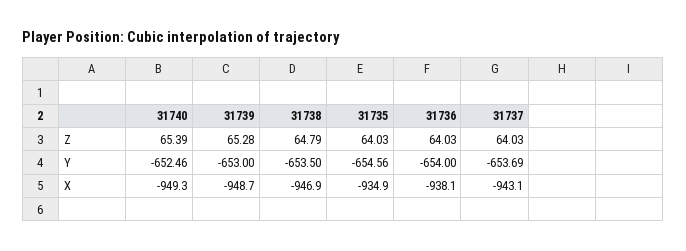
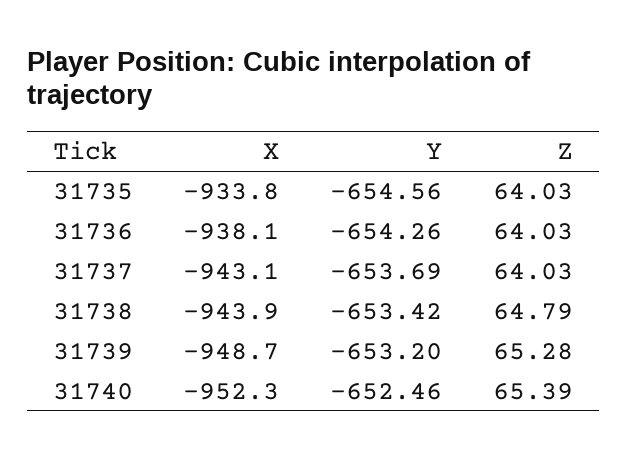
31739, Y: -653 -> -653.2
31738, Y: -653.5 -> -653.42
31736, Y: -654 -> -654.26
31740, X: -949.3 -> -952.3
31738, X: -946.9 -> -943.9
31735, X: -934.9 -> -933.8

